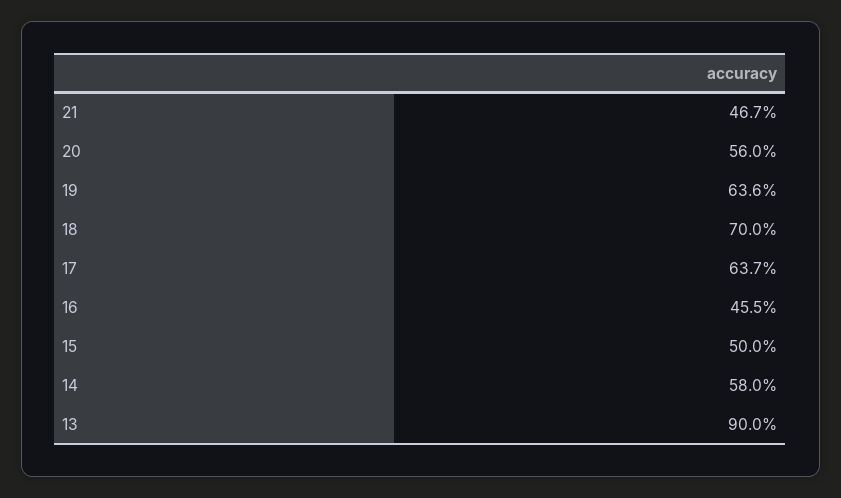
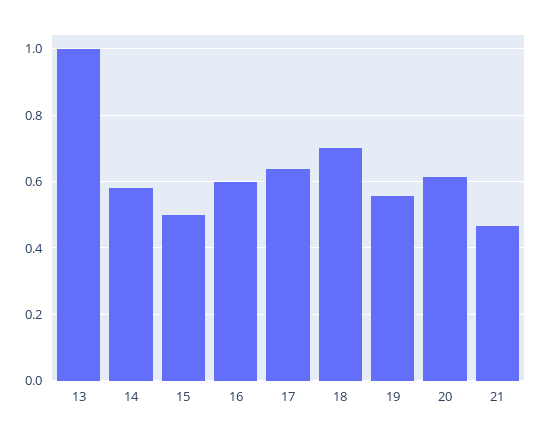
20: 0.56 -> 0.62
19: 0.636 -> 0.56
16: 0.455 -> 0.6
13: 0.9 -> 1

